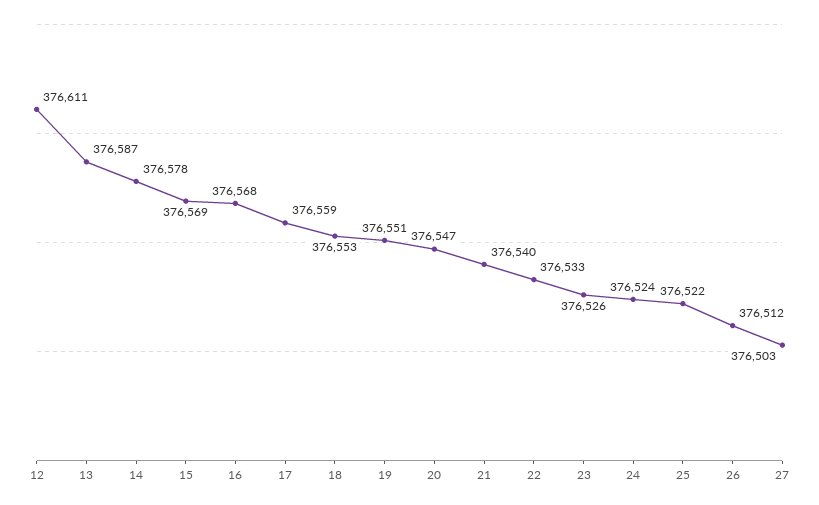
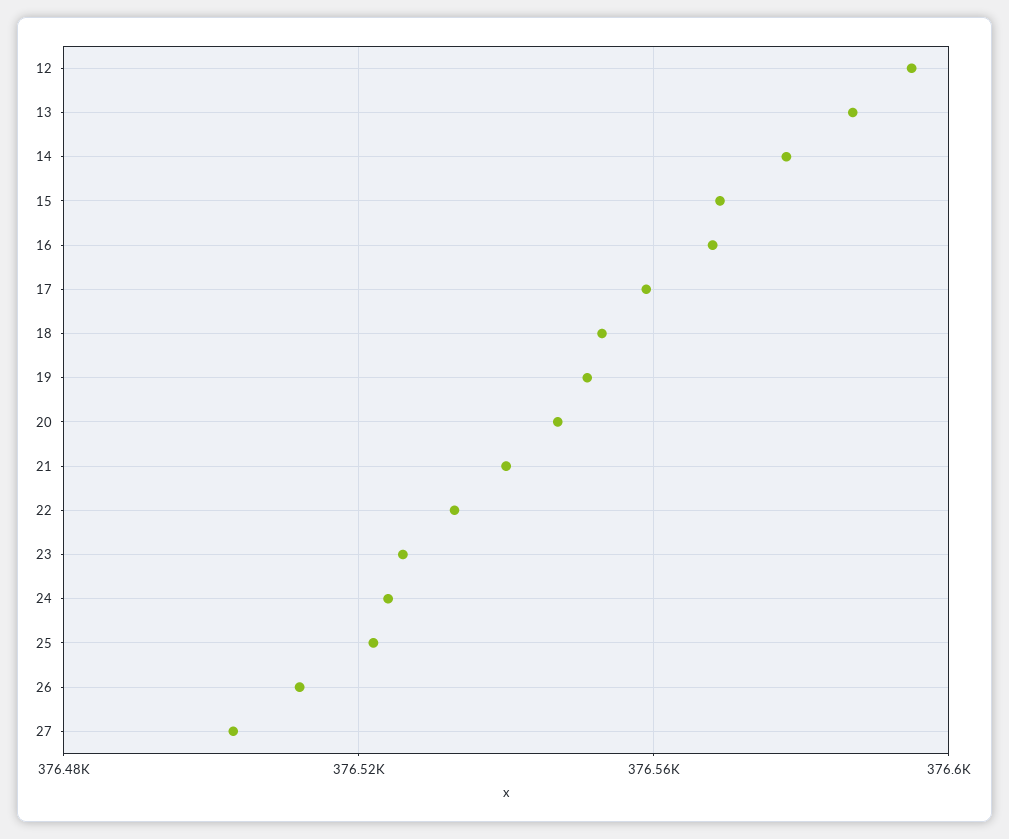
12: 376611 -> 376595

